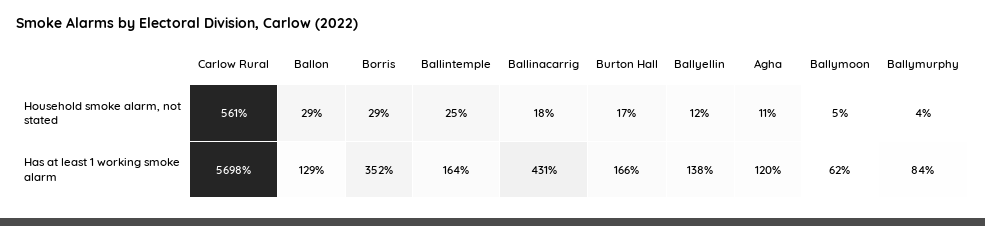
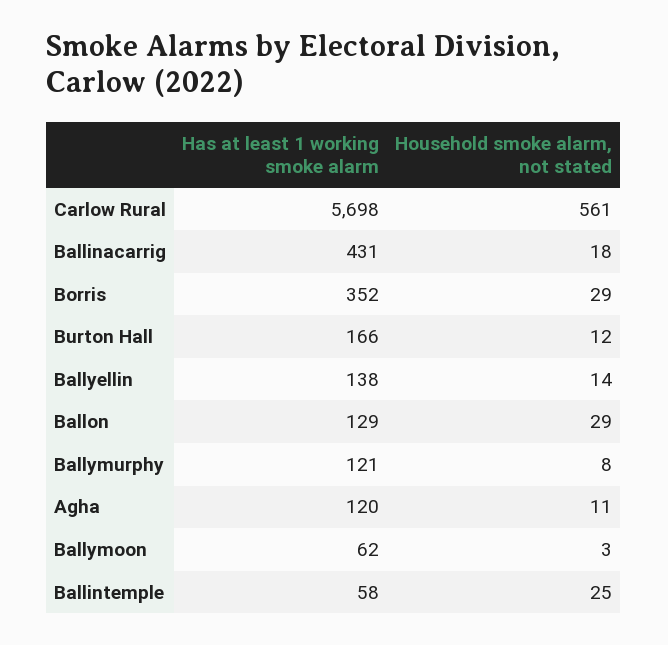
Burton Hall, Household smoke alarm, not stated: 17 -> 12
Ballyellin, Household smoke alarm, not stated: 12 -> 14
Ballymoon, Household smoke alarm, not stated: 5 -> 3
Ballymurphy, Household smoke alarm, not stated: 4 -> 8
Ballintemple, Has at least 1 working smoke alarm: 164 -> 58
Ballymurphy, Has at least 1 working smoke alarm: 84 -> 121

